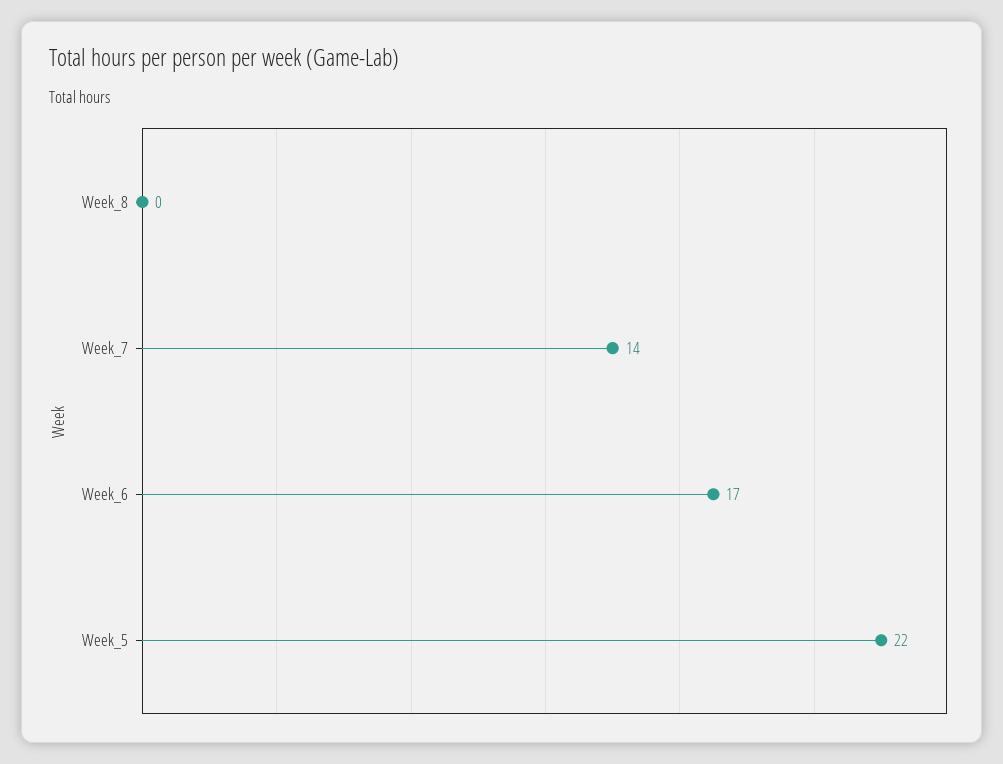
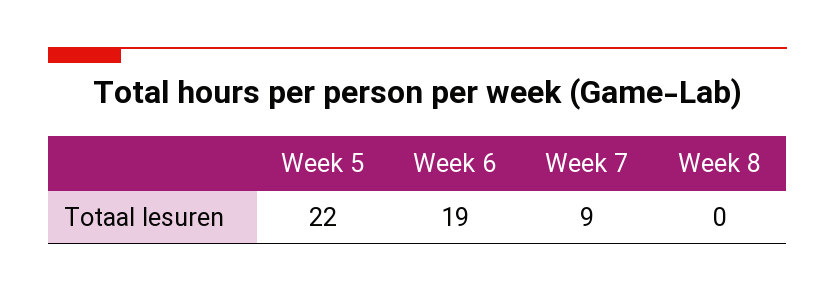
Week_7: 14 -> 9
Week_6: 17 -> 19

